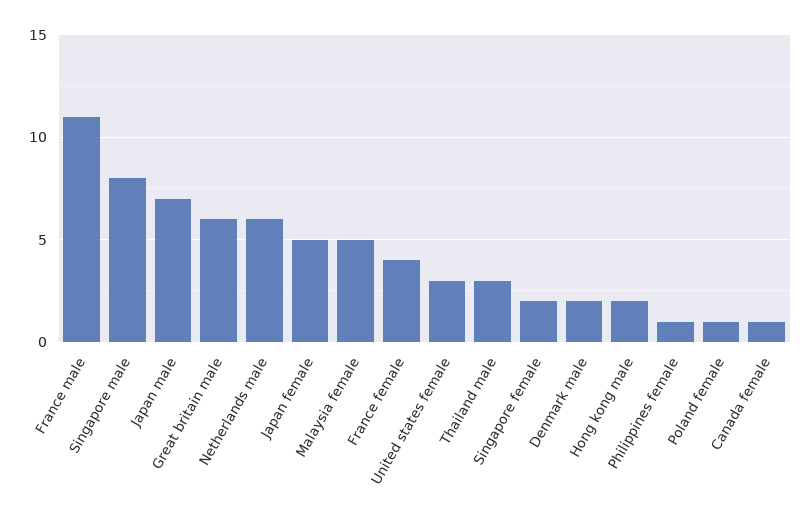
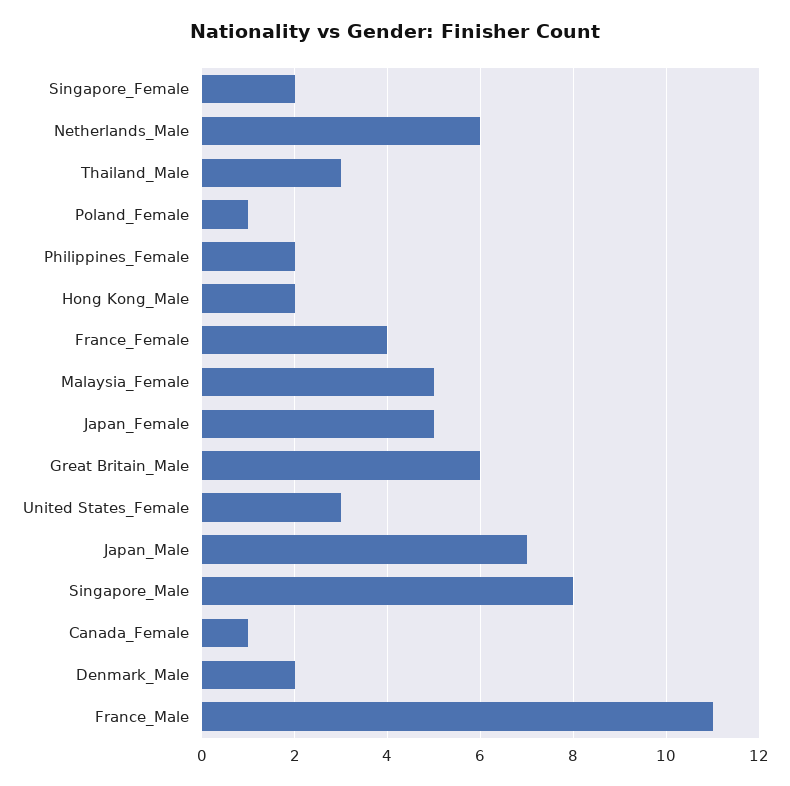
Philippines female: 1 -> 2

